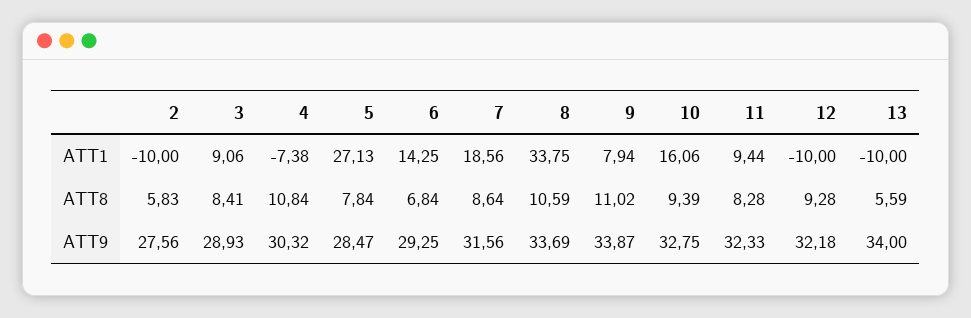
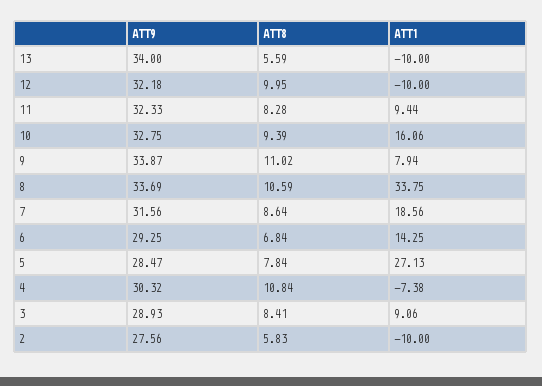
12, ATT8: 9.28 -> 9.95

